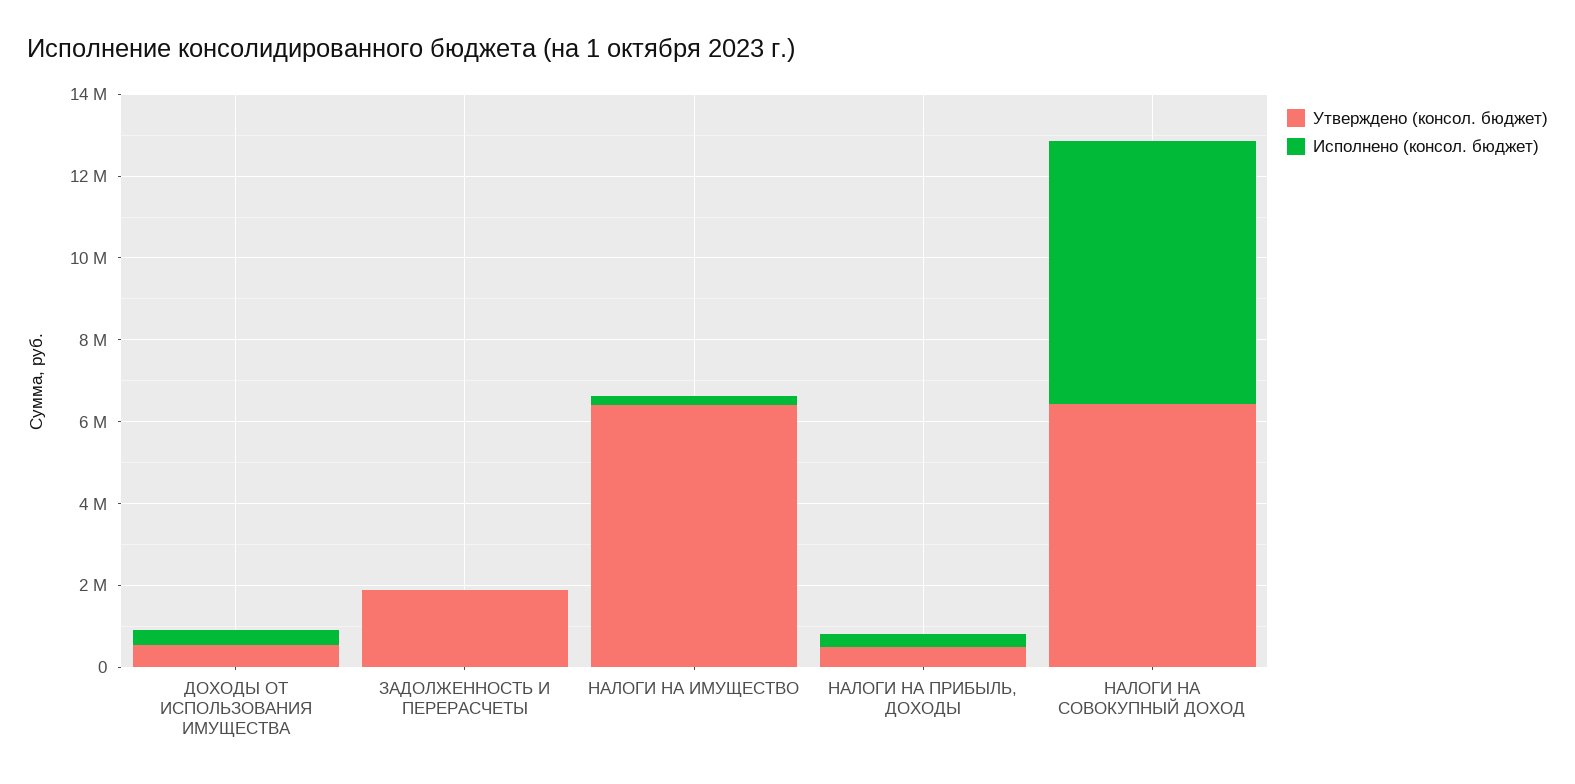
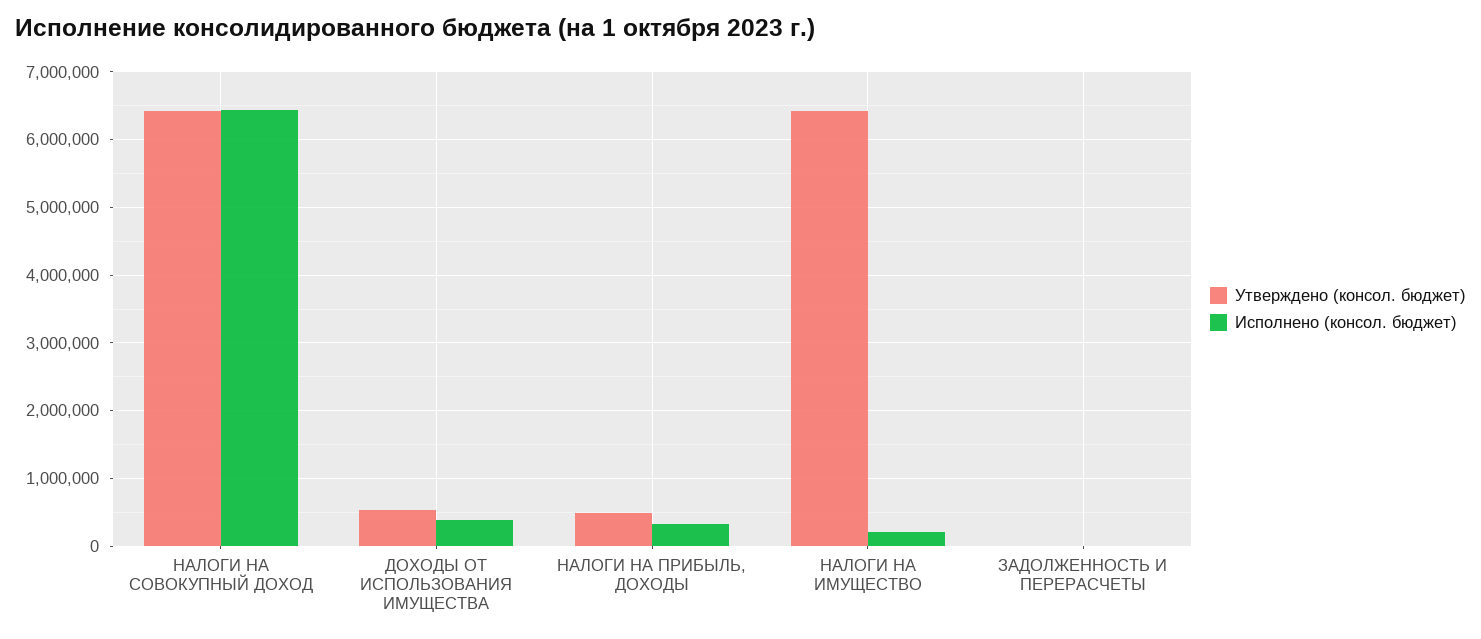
Утверждено (консол. бюджет), ЗАДОЛЖЕННОСТЬ И ПЕРЕРАСЧЕТЫ: 2000000 -> 0

